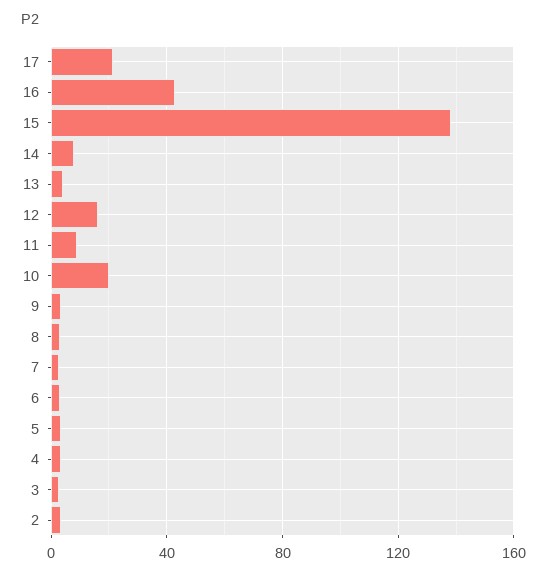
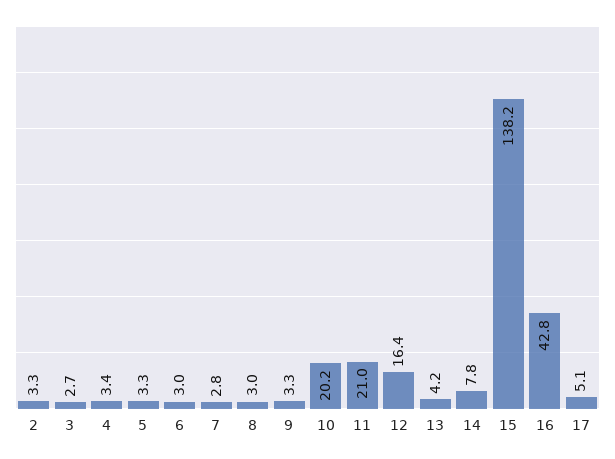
17: 20 -> 5.1
11: 10 -> 21

